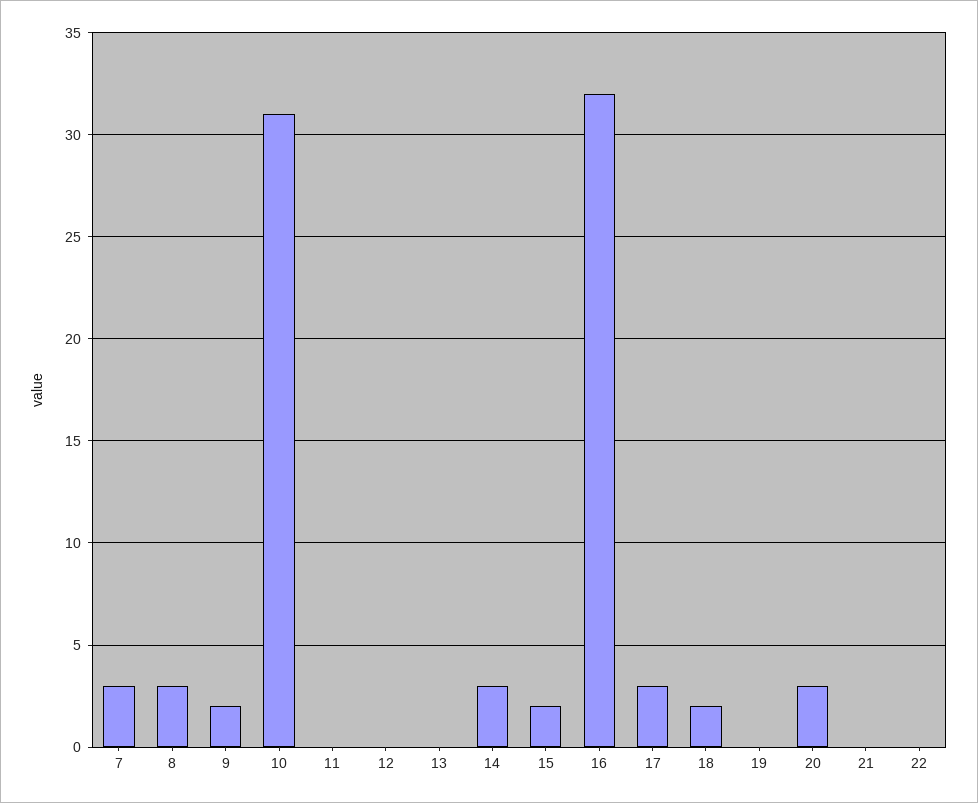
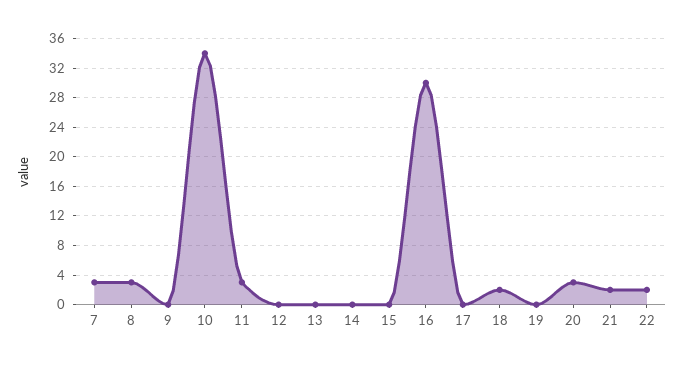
9: 2 -> 0
10: 31 -> 34
11: 0 -> 3
14: 3 -> 0
15: 2 -> 0
16: 32 -> 30
17: 3 -> 0
21: 0 -> 2
22: 0 -> 2

